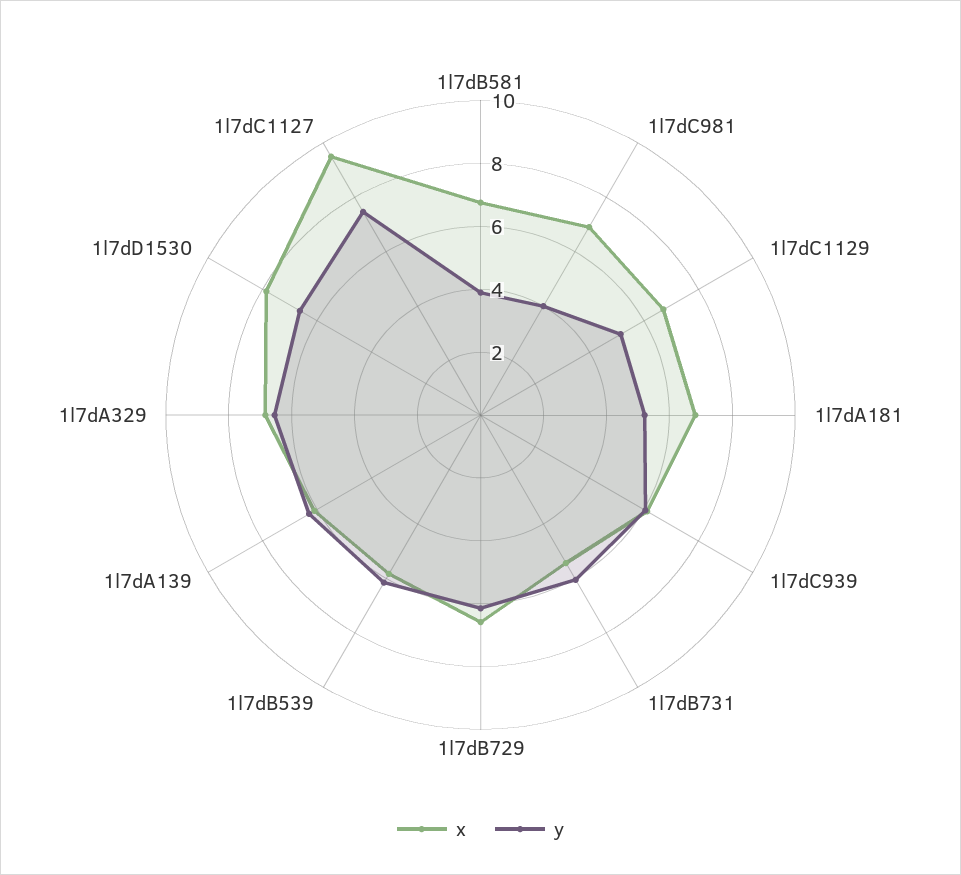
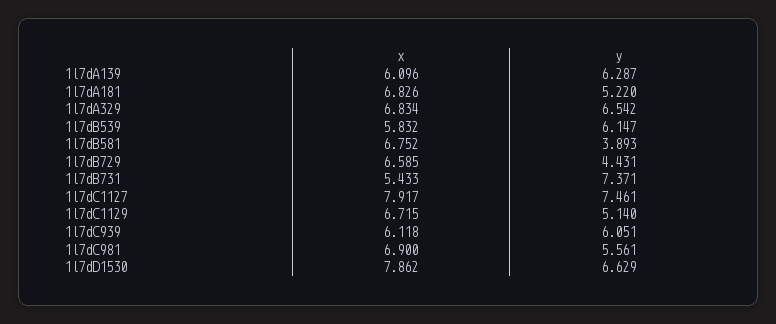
y, 1l7dC981: 4 -> 5.561
y, 1l7dB731: 6 -> 7.371
y, 1l7dB729: 6 -> 4.431
x, 1l7dC1127: 9.5 -> 7.917

